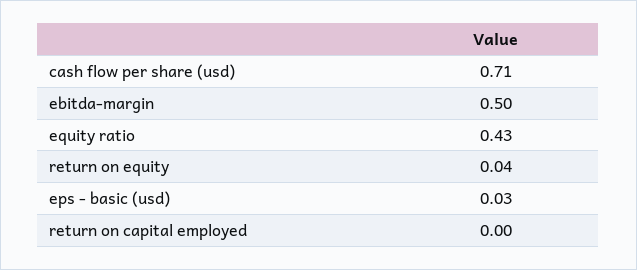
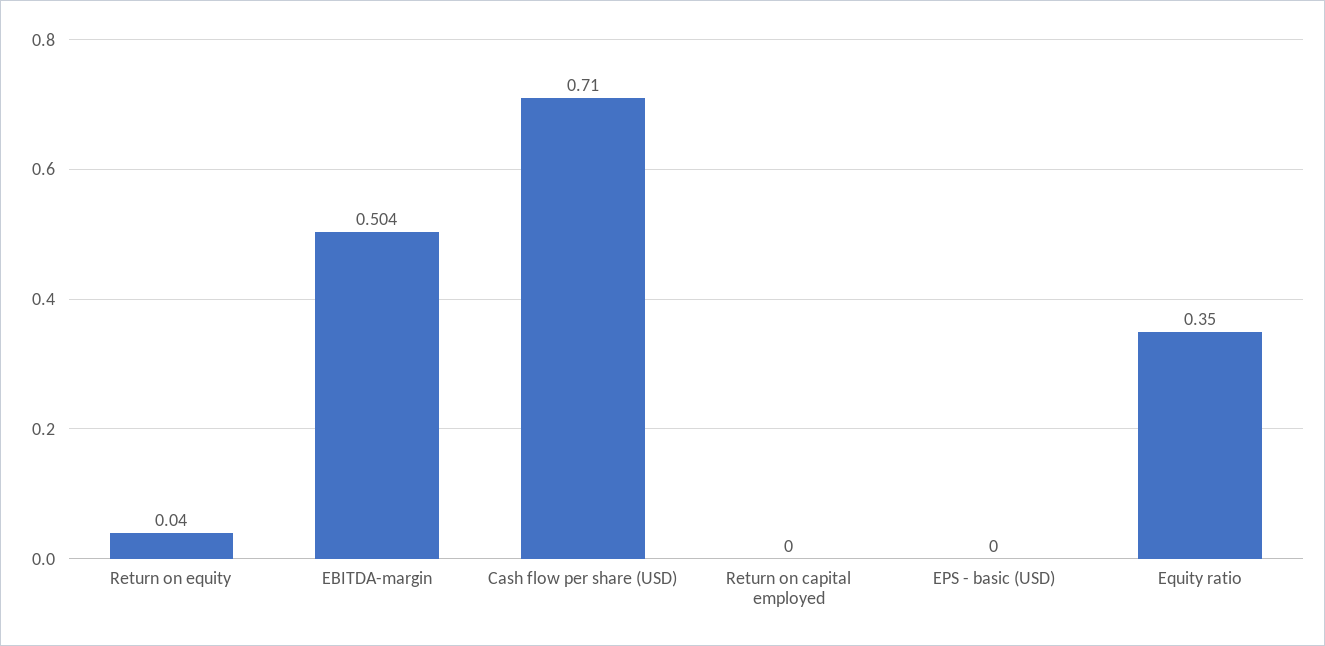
equity ratio: 0.43 -> 0.35
eps - basic (usd): 0.03 -> 0

